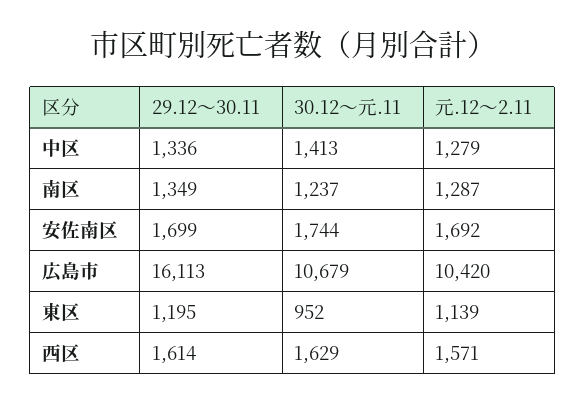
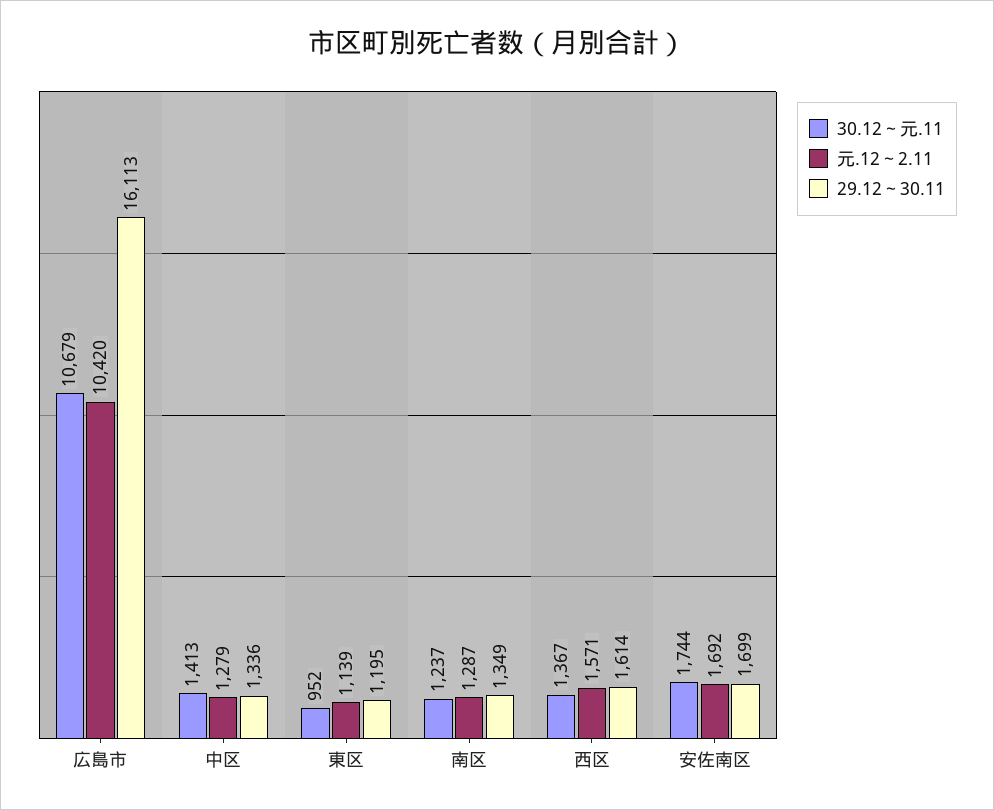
30.12～元.11, 西区: 1629 -> 1367

